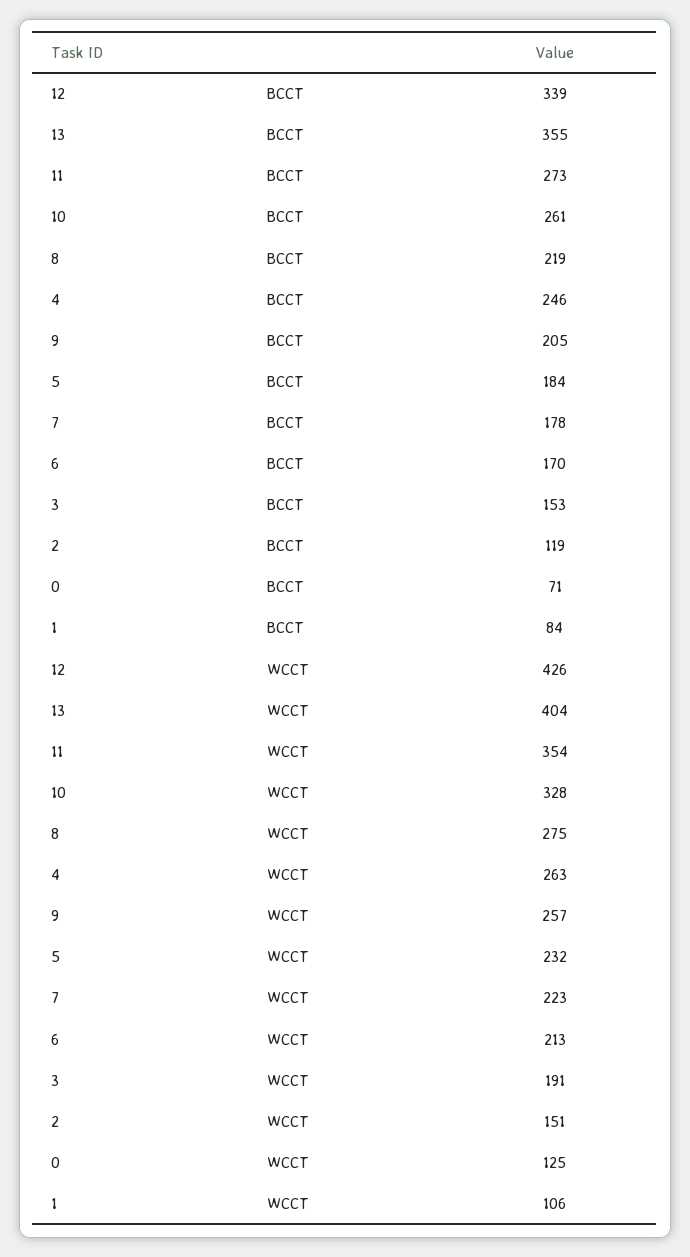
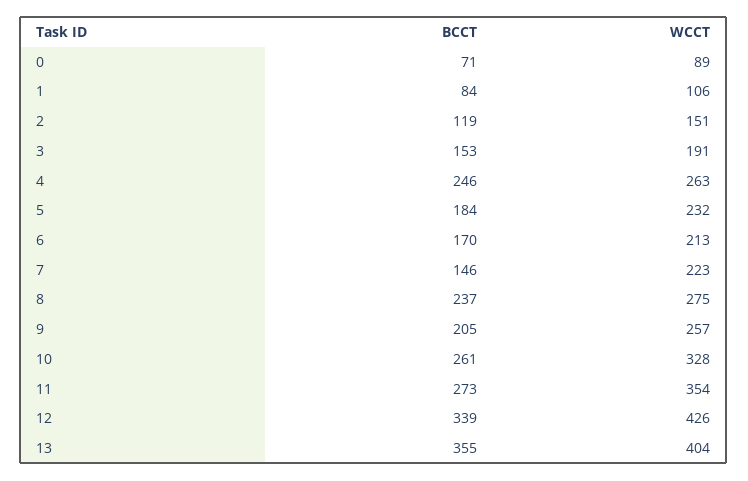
8, BCCT: 219 -> 237
7, BCCT: 178 -> 146
0, WCCT: 125 -> 89

